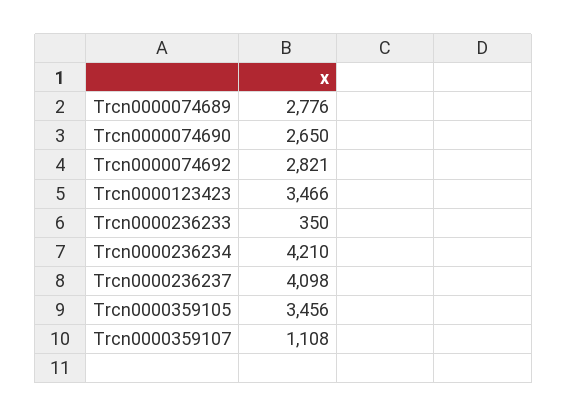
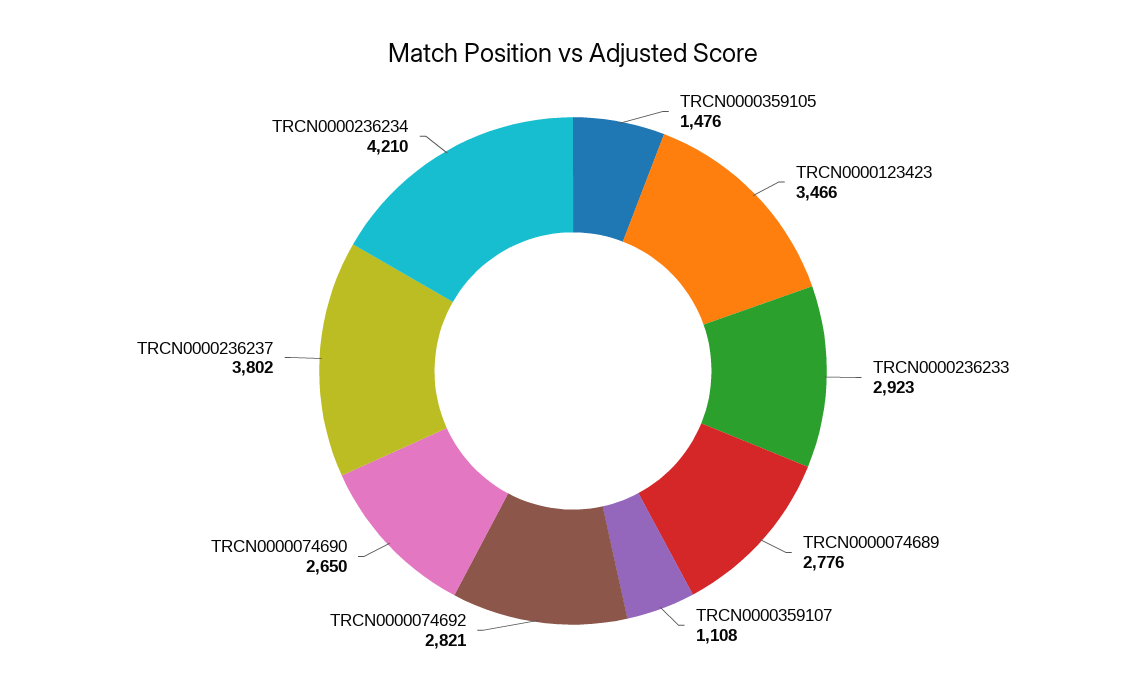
Trcn0000236233: 350 -> 2923
Trcn0000236237: 4098 -> 3802
Trcn0000359105: 3456 -> 1476

